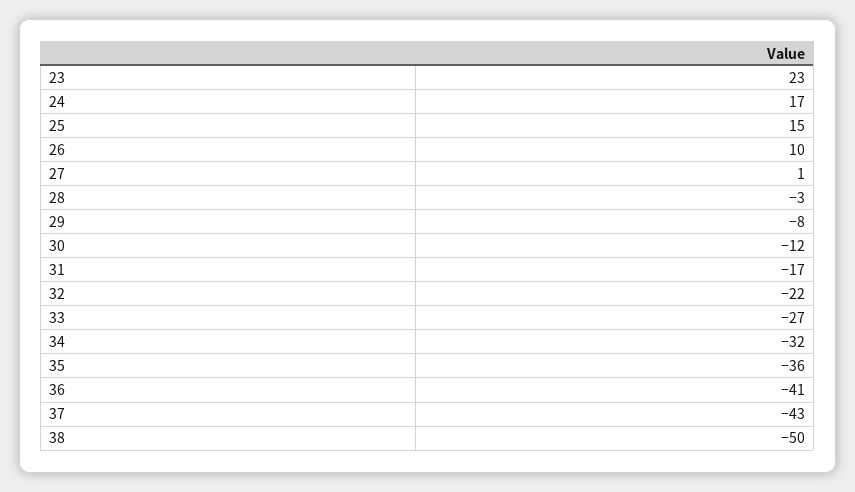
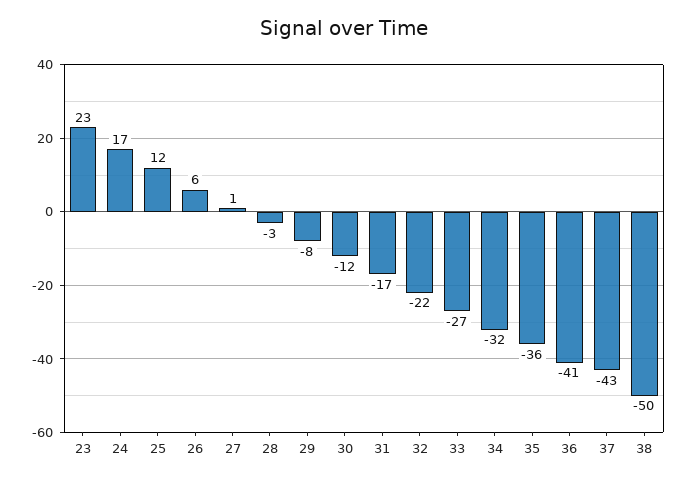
25: 15 -> 12
26: 10 -> 6

